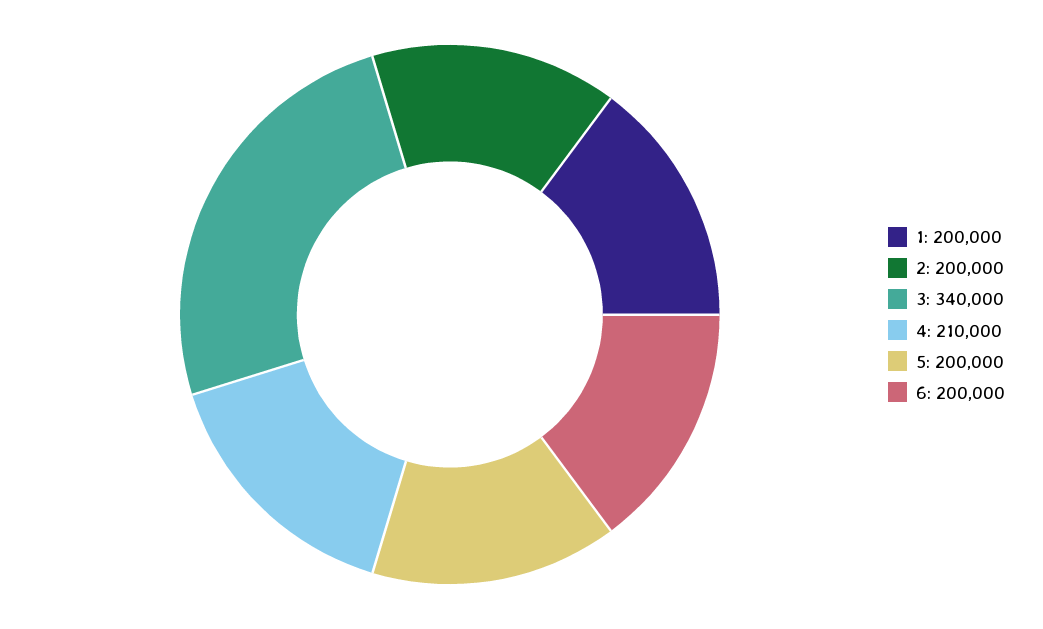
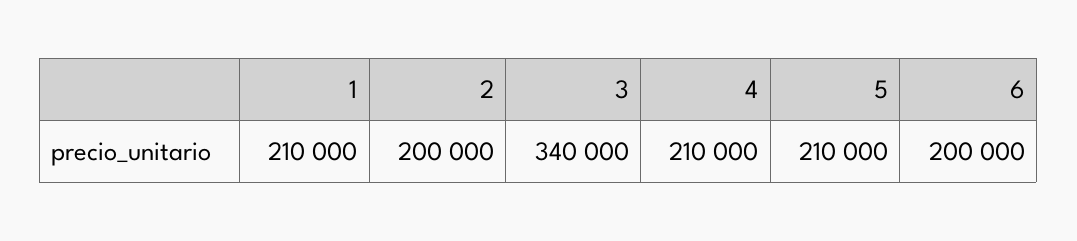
1: 200000 -> 210000
5: 200000 -> 210000

